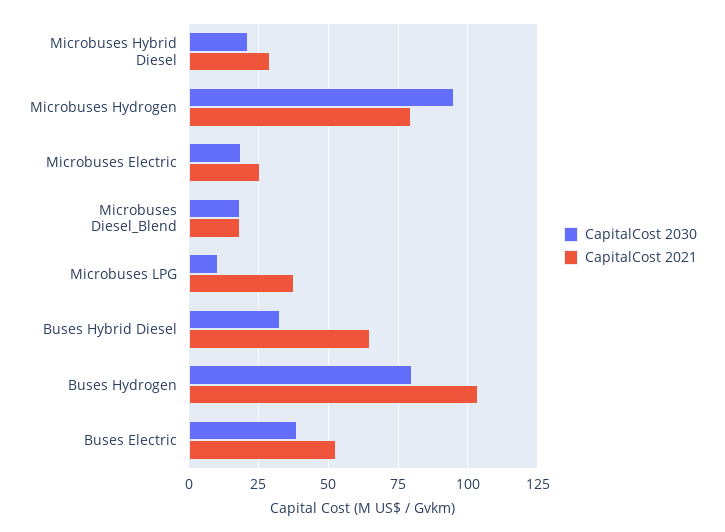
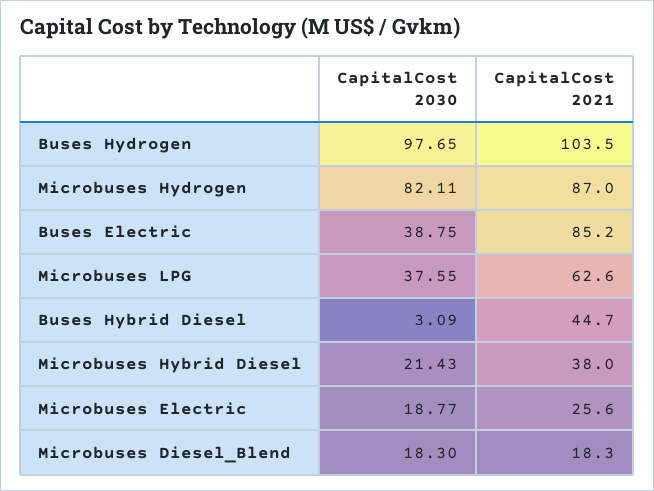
CapitalCost 2021, Microbuses Hybrid Diesel: 30 -> 38
CapitalCost 2030, Microbuses Hydrogen: 95 -> 82.11
CapitalCost 2021, Microbuses Hydrogen: 80 -> 87
CapitalCost 2030, Microbuses LPG: 10 -> 37.55
CapitalCost 2021, Microbuses LPG: 37.5 -> 62.6
CapitalCost 2030, Buses Hybrid Diesel: 32.5 -> 3.09
CapitalCost 2021, Buses Hybrid Diesel: 65 -> 44.7
CapitalCost 2030, Buses Hydrogen: 80 -> 97.65
CapitalCost 2021, Buses Electric: 52.5 -> 85.2

